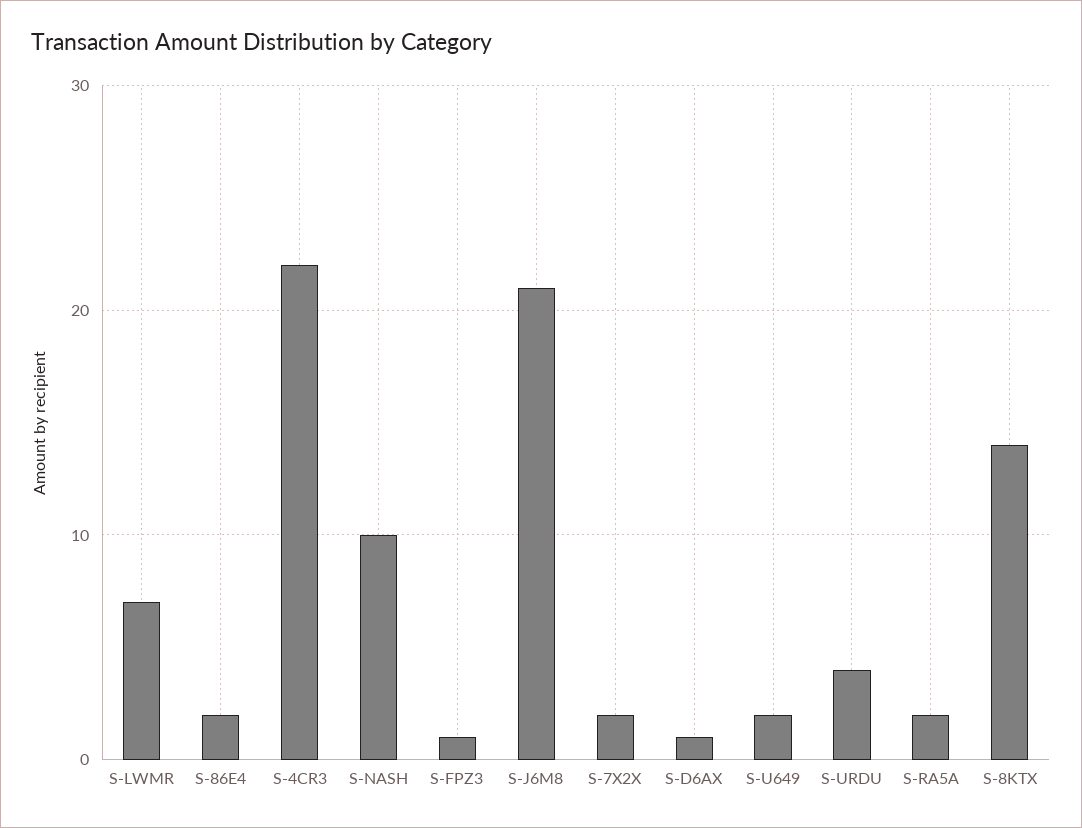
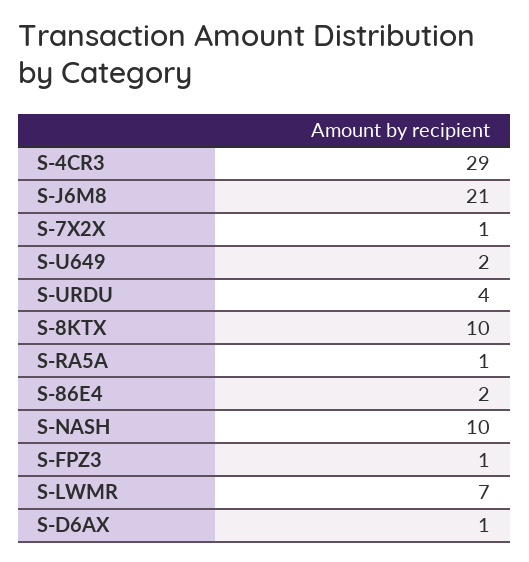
S-4CR3: 22 -> 29
S-7X2X: 2 -> 1
S-RA5A: 2 -> 1
S-8KTX: 14 -> 10

